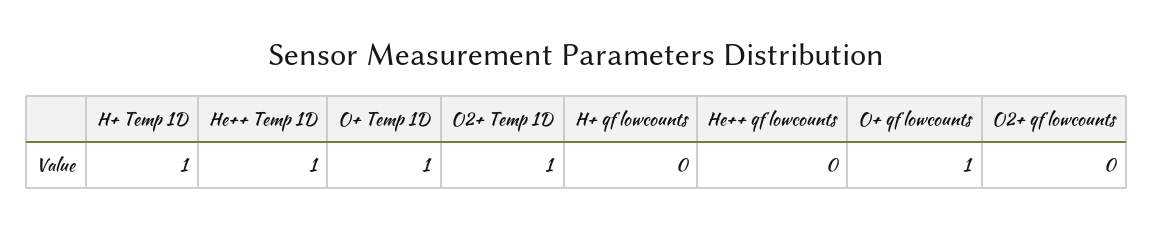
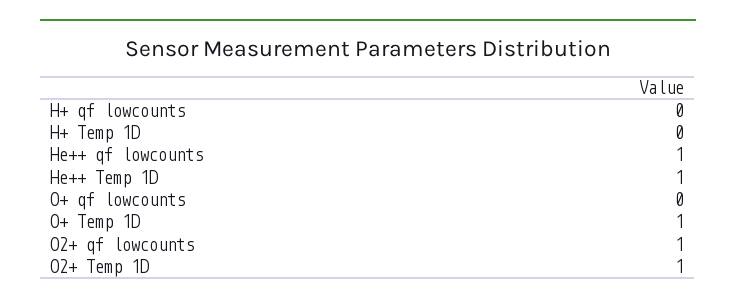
H+ Temp 1D: 1 -> 0
He++ qf lowcounts: 0 -> 1
O+ qf lowcounts: 1 -> 0
O2+ qf lowcounts: 0 -> 1

